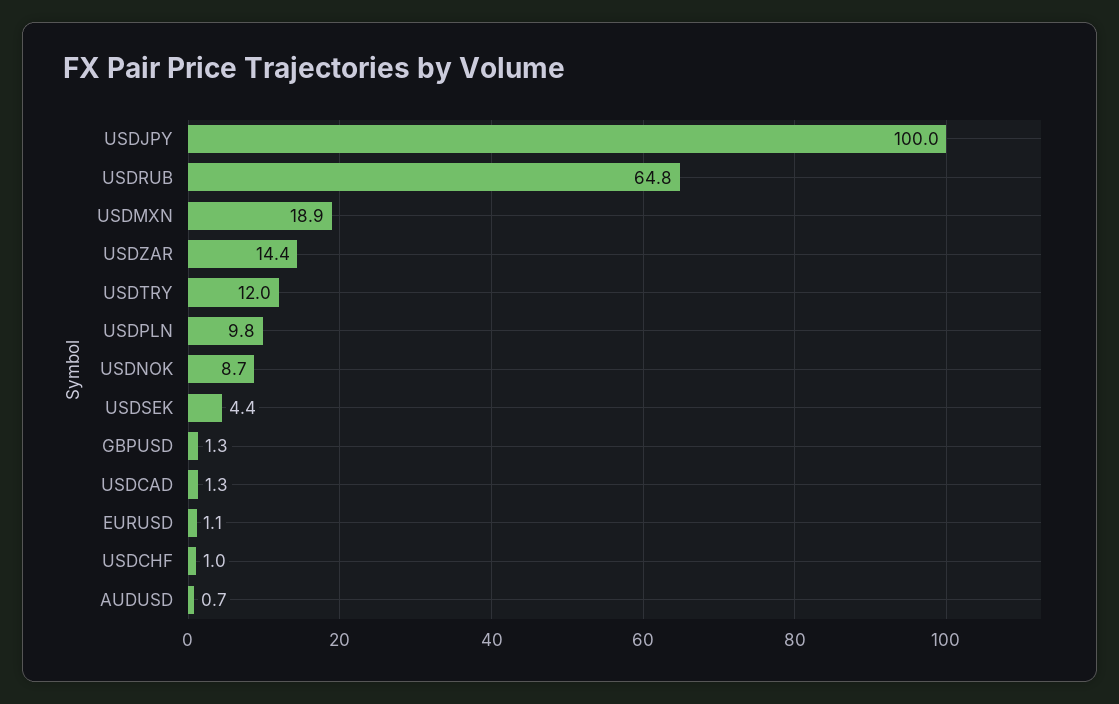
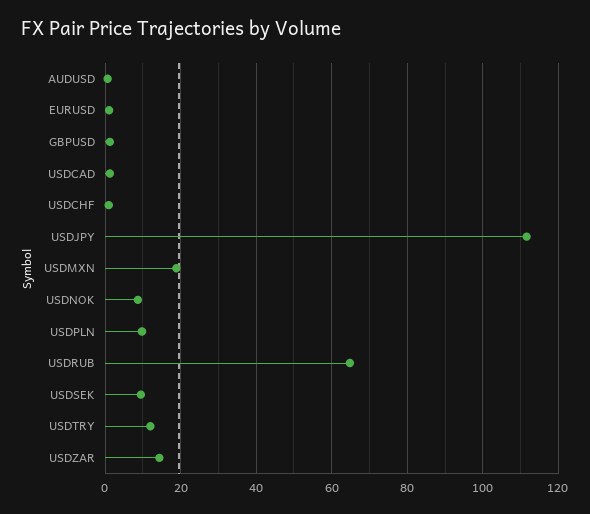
USDJPY: 100 -> 112
USDSEK: 4.4 -> 10

